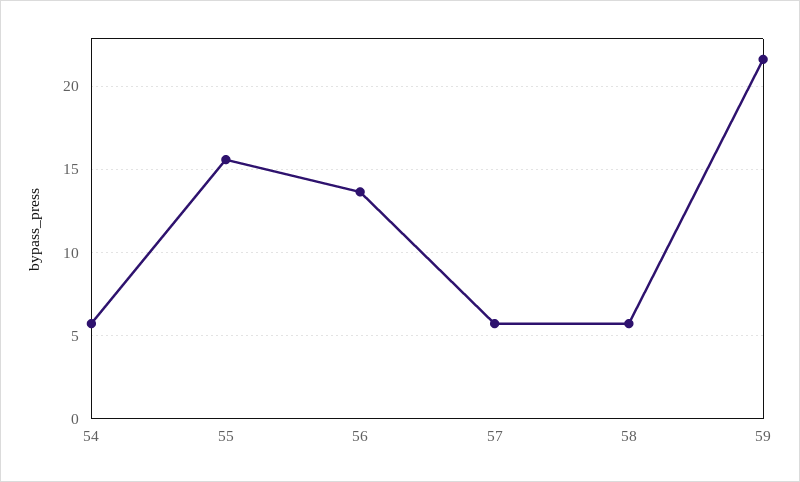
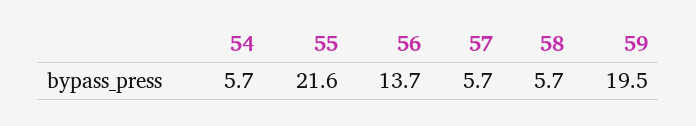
55: 15.5 -> 21.6
59: 21.5 -> 19.5

